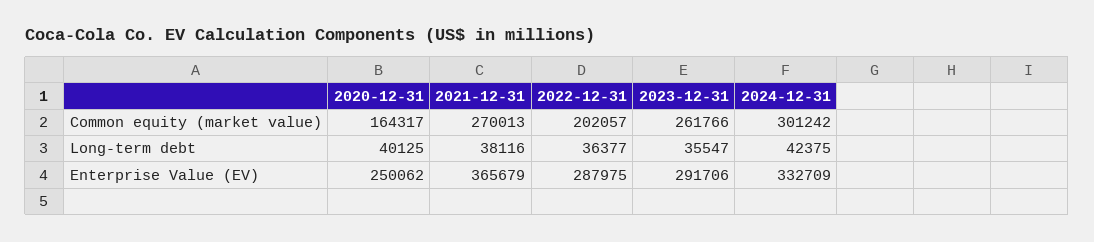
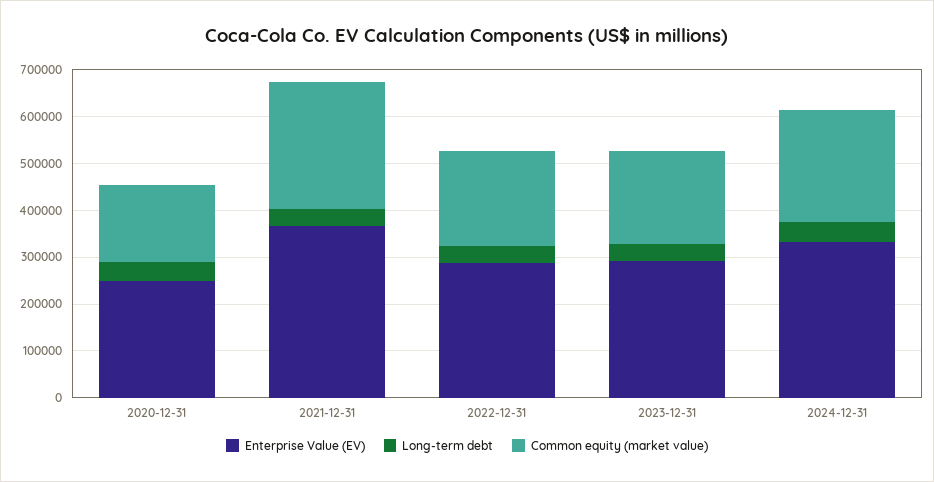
Common equity (market value), 2023-12-31: 261766 -> 200000
Common equity (market value), 2024-12-31: 301242 -> 240000

